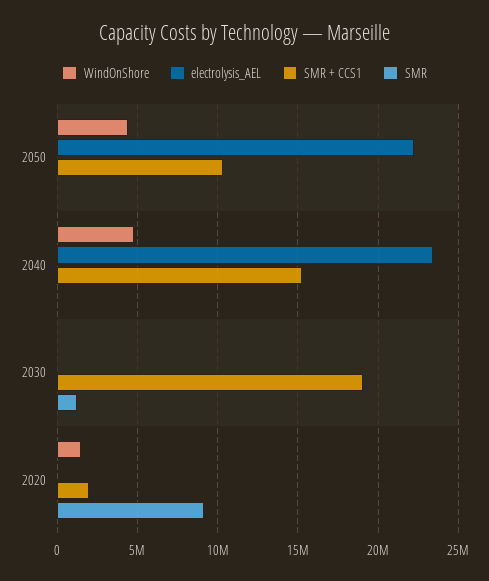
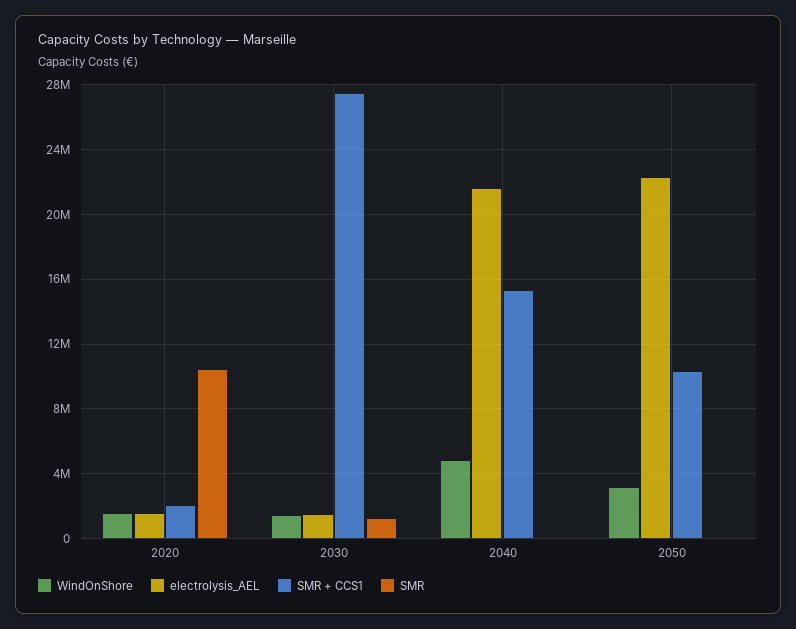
WindOnShore, 2050: 4500000 -> 3000000
electrolysis_AEL, 2040: 23500000 -> 21500000
WindOnShore, 2030: 0 -> 1500000
electrolysis_AEL, 2030: 0 -> 1500000
SMR + CCS1, 2030: 19000000 -> 27500000
electrolysis_AEL, 2020: 0 -> 1500000
SMR, 2020: 9000000 -> 10500000

